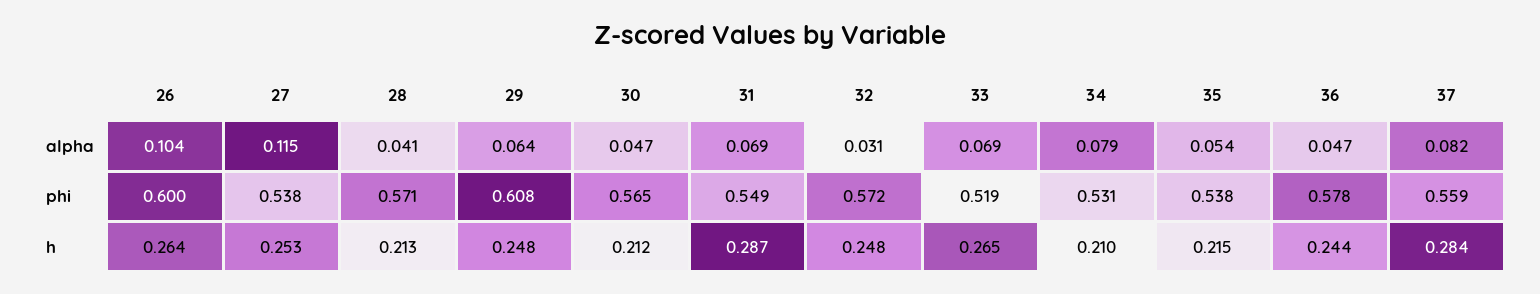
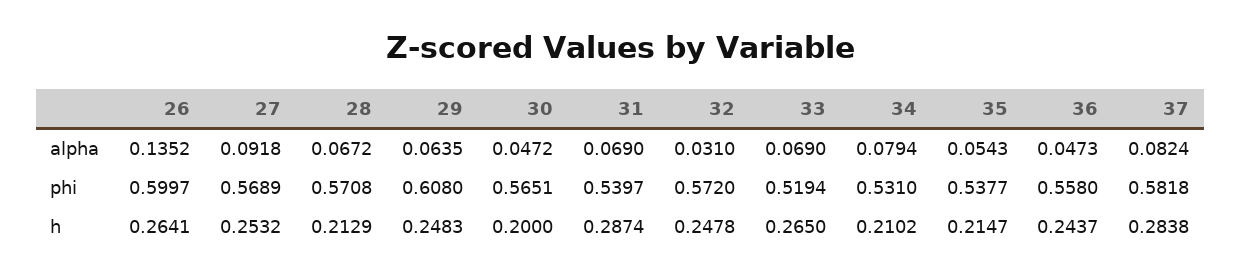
26, alpha: 0.104 -> 0.1352
27, alpha: 0.115 -> 0.0918
28, alpha: 0.041 -> 0.0672
27, phi: 0.538 -> 0.5689
31, phi: 0.549 -> 0.5397
36, phi: 0.578 -> 0.558
37, phi: 0.559 -> 0.5818
30, h: 0.212 -> 0.2

